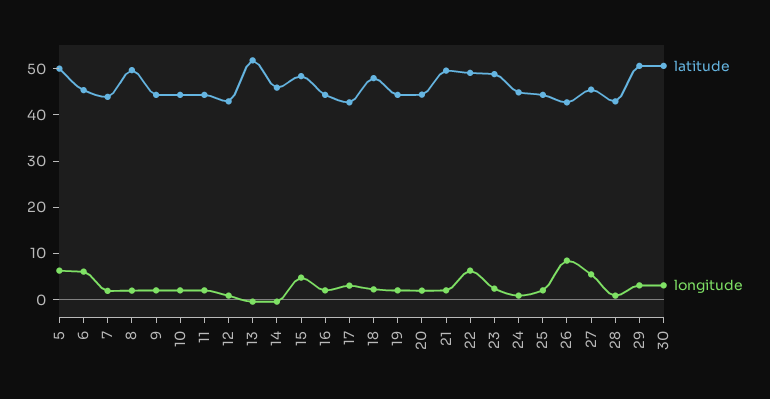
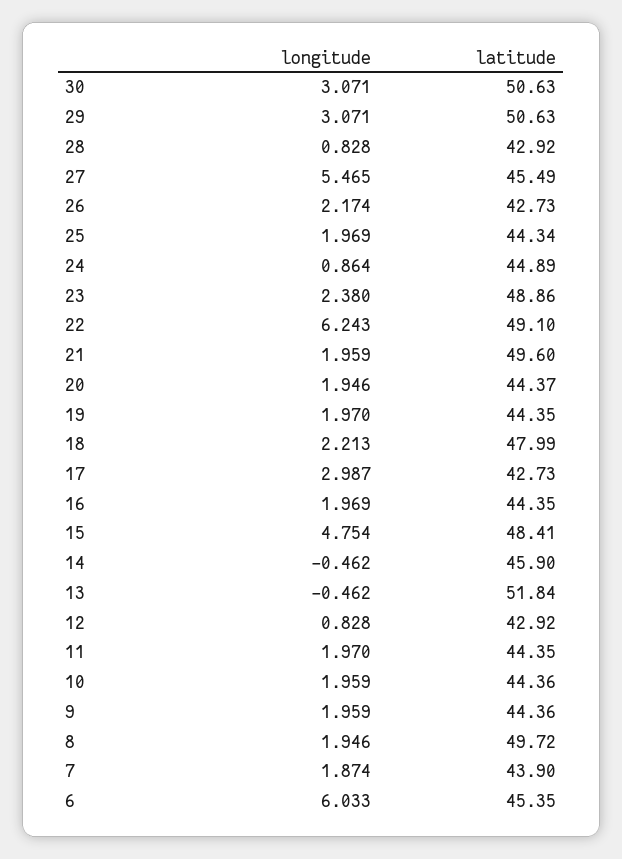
latitude, 5: 50 -> none
longitude, 5: 6 -> none
longitude, 26: 8 -> 2.174

